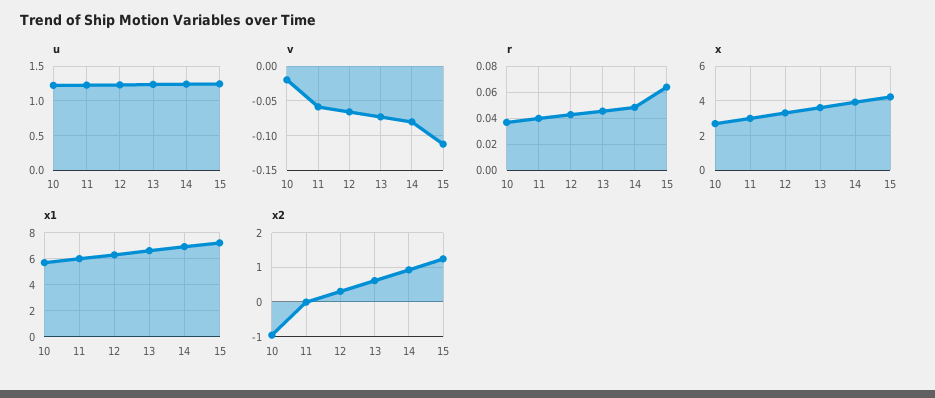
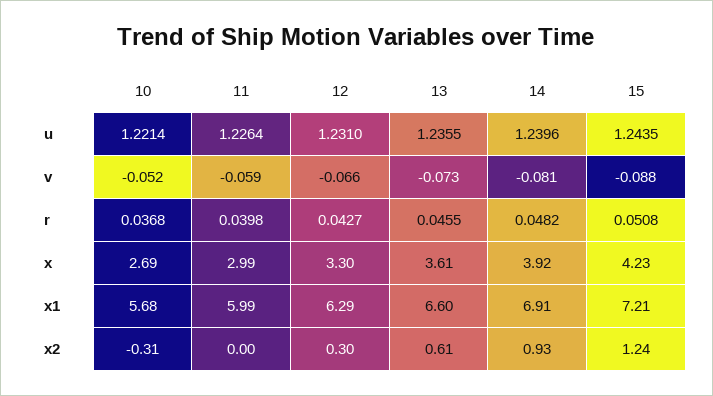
v, 10: -0.02 -> -0.052
v, 15: -0.11 -> -0.088
r, 15: 0.065 -> 0.0508
x2, 10: -1 -> -0.31

